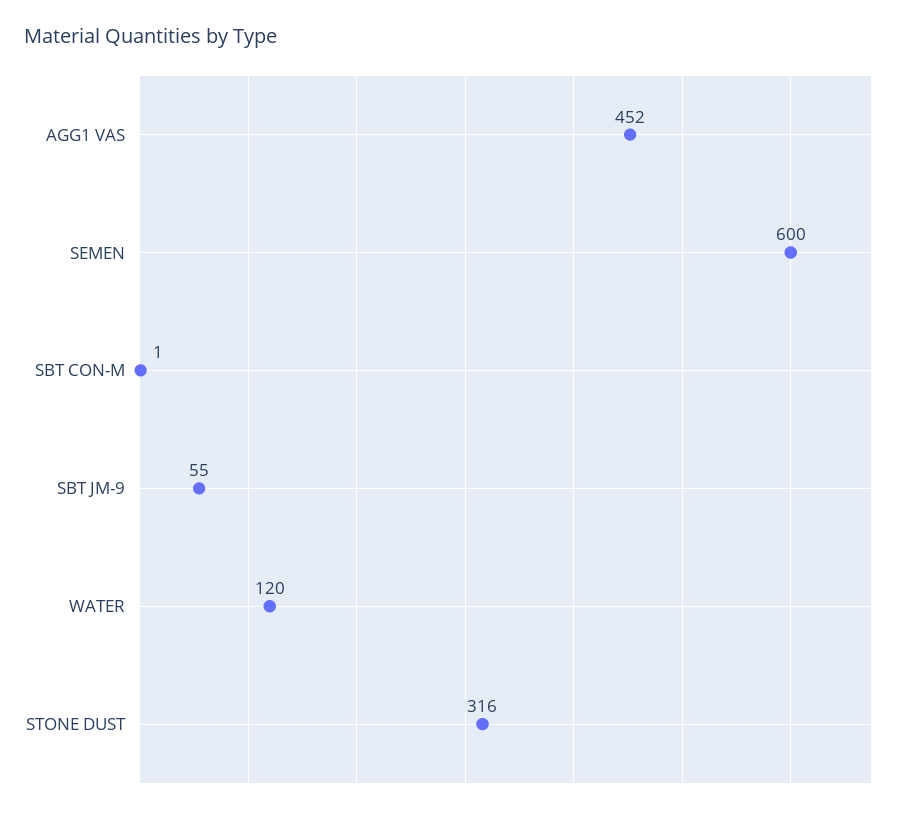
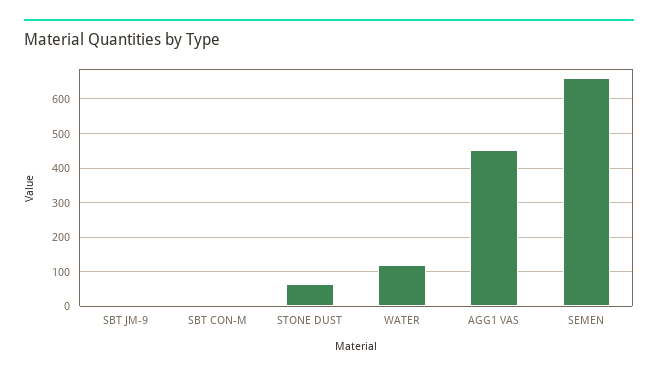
SEMEN: 600 -> 660
SBT JM-9: 55 -> 0
STONE DUST: 316 -> 60

